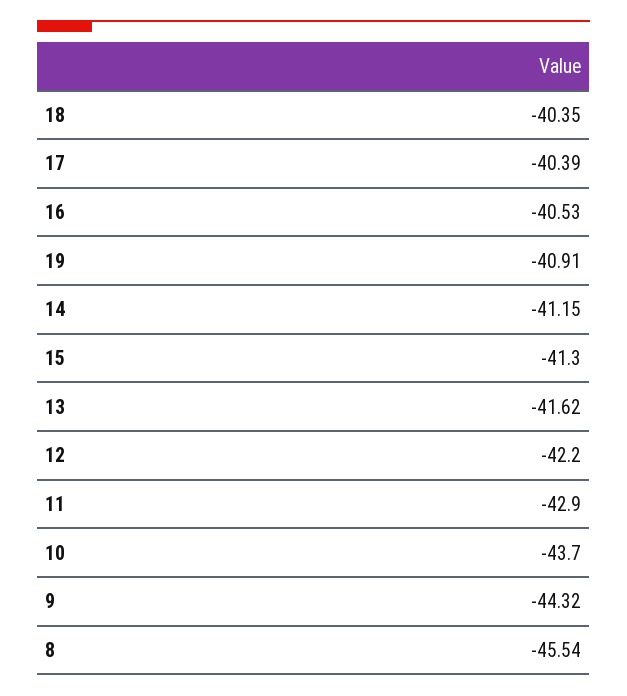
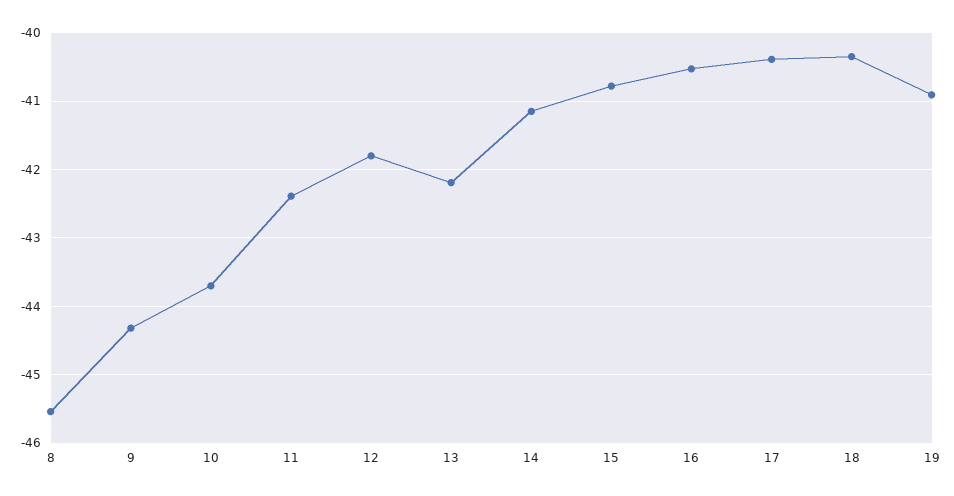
15: -41.3 -> -40.8
13: -41.62 -> -42.2
12: -42.2 -> -41.8
11: -42.9 -> -42.4

